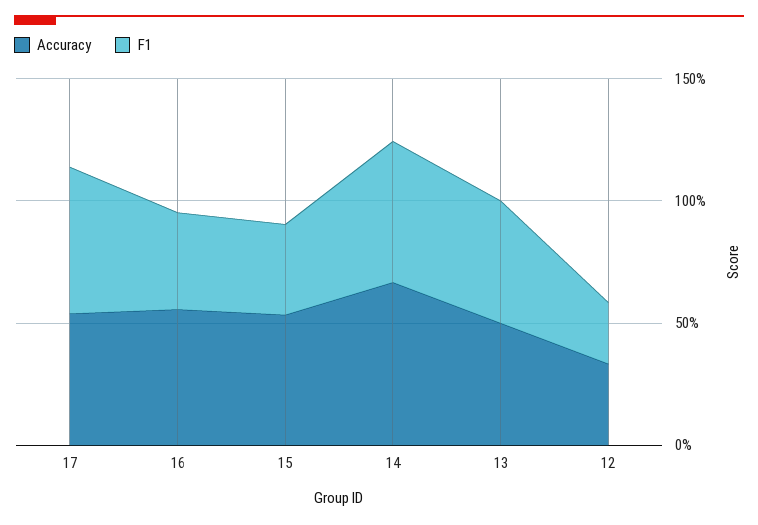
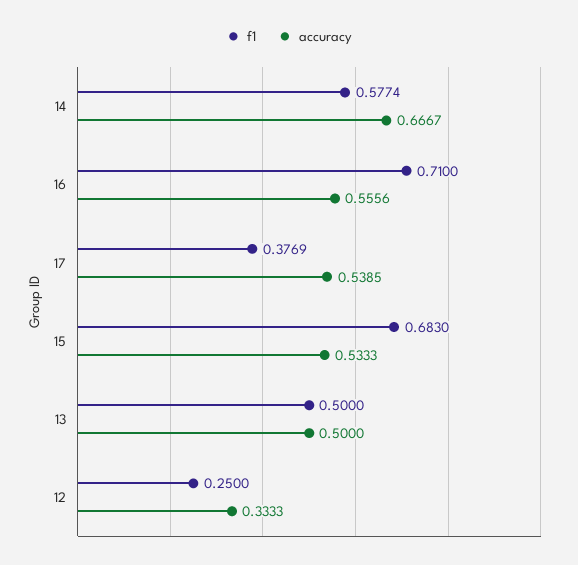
F1, 17: 0.6 -> 0.3769
F1, 16: 0.4 -> 0.71
F1, 15: 0.4 -> 0.683

